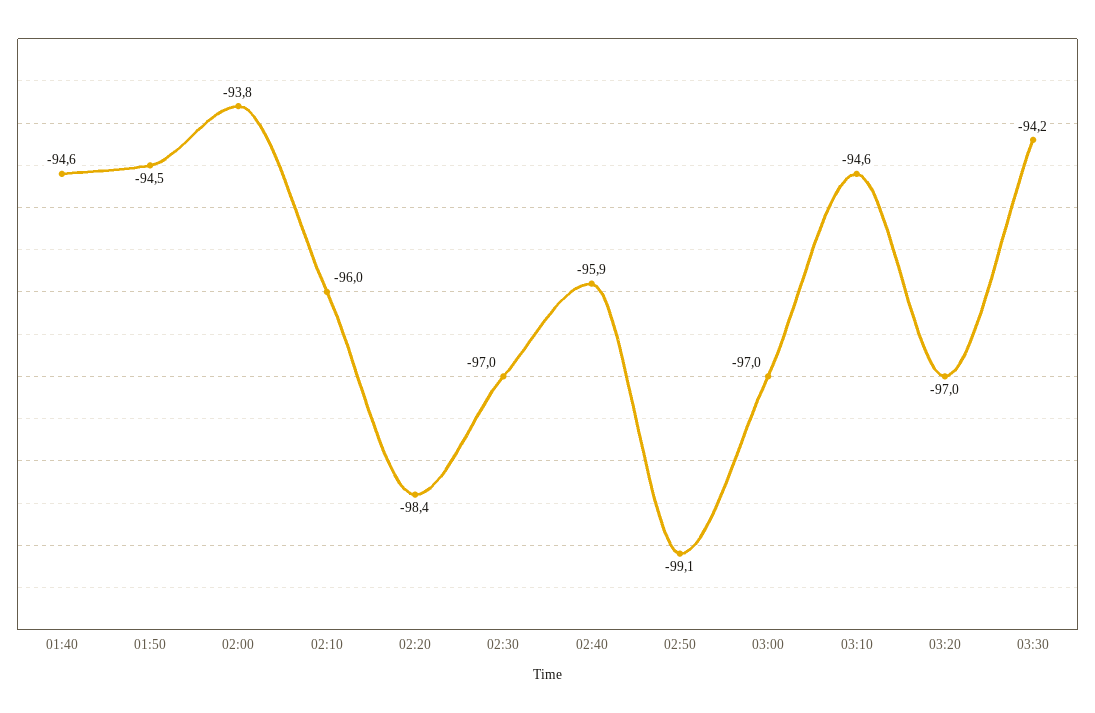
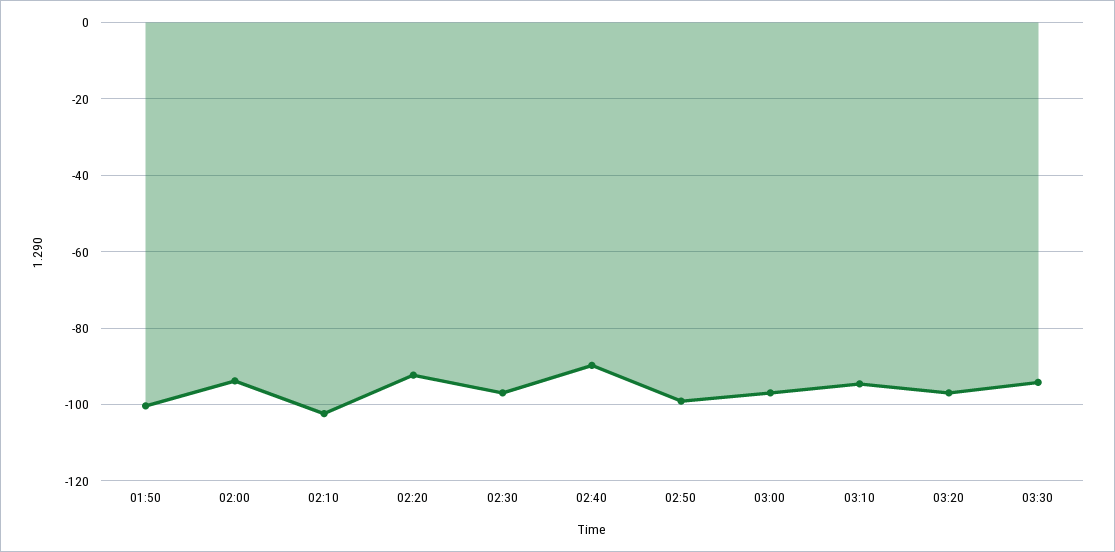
01:40: -94.6 -> none
01:50: -94.5 -> -100
02:10: -96 -> -102
02:20: -98.4 -> -92
02:40: -95.9 -> -90

